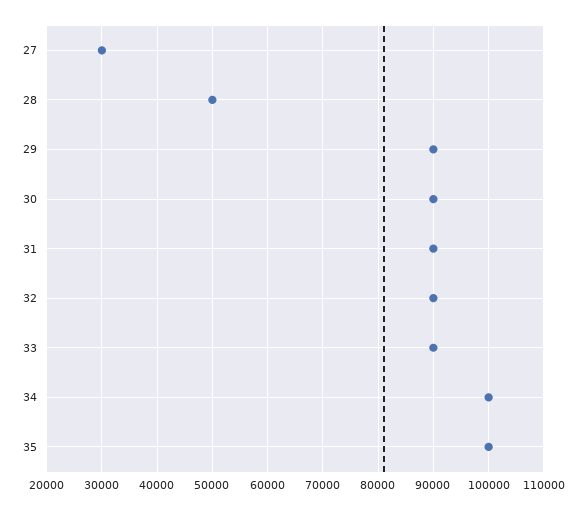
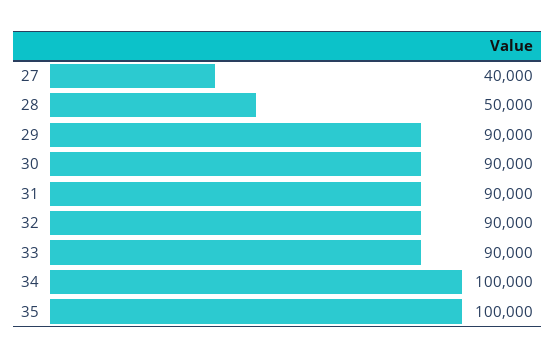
27: 30000 -> 40000

